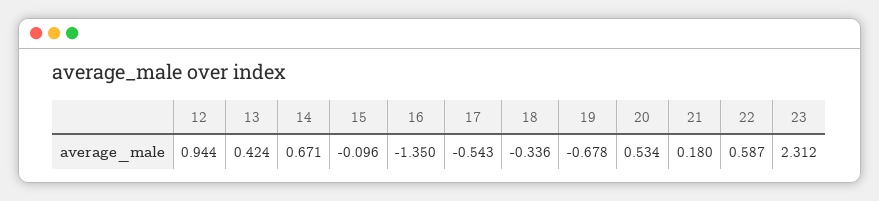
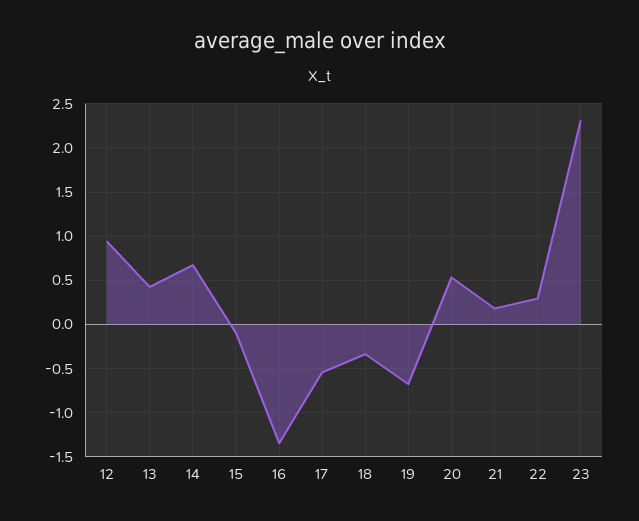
22: 0.587 -> 0.3

